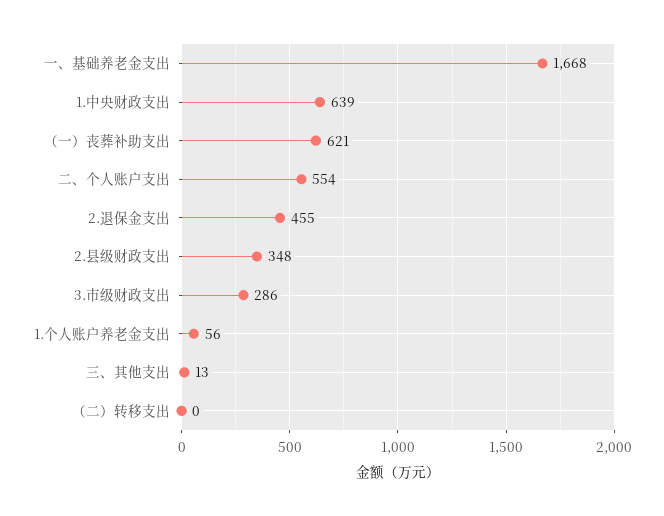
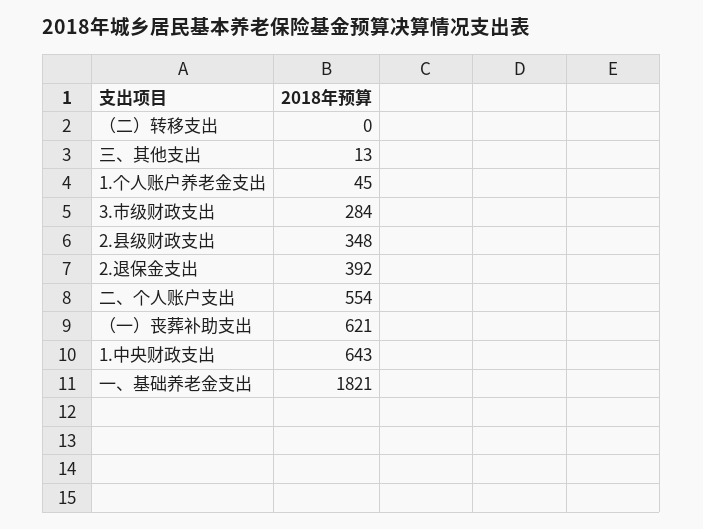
一、基础养老金支出: 1668 -> 1821
1.中央财政支出: 639 -> 643
2.退保金支出: 455 -> 392
3.市级财政支出: 286 -> 284
1.个人账户养老金支出: 56 -> 45

